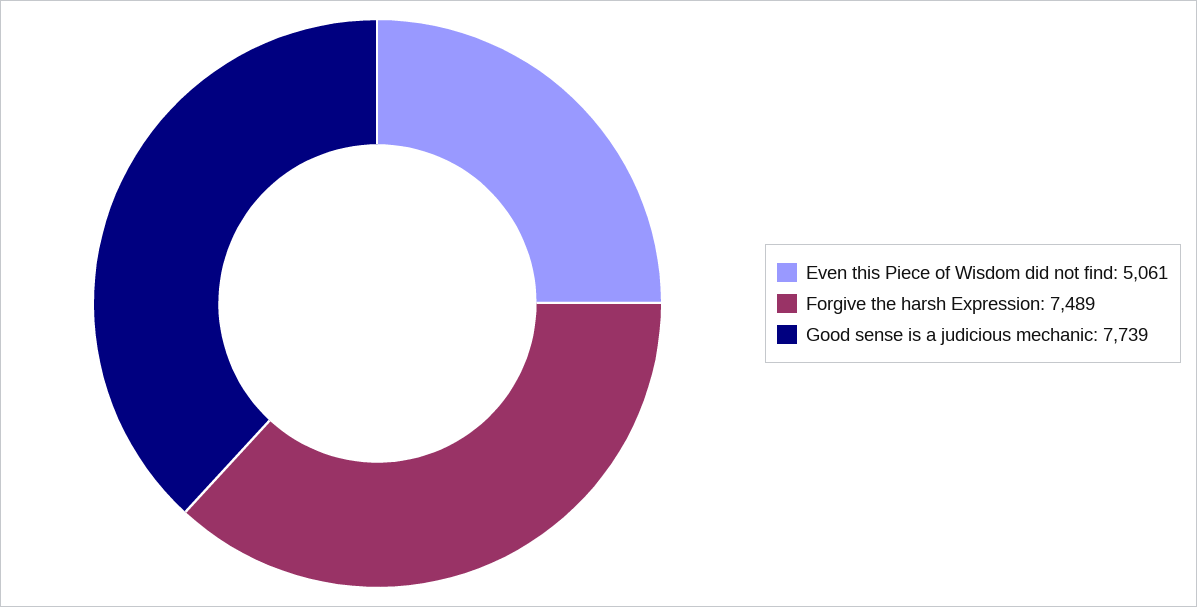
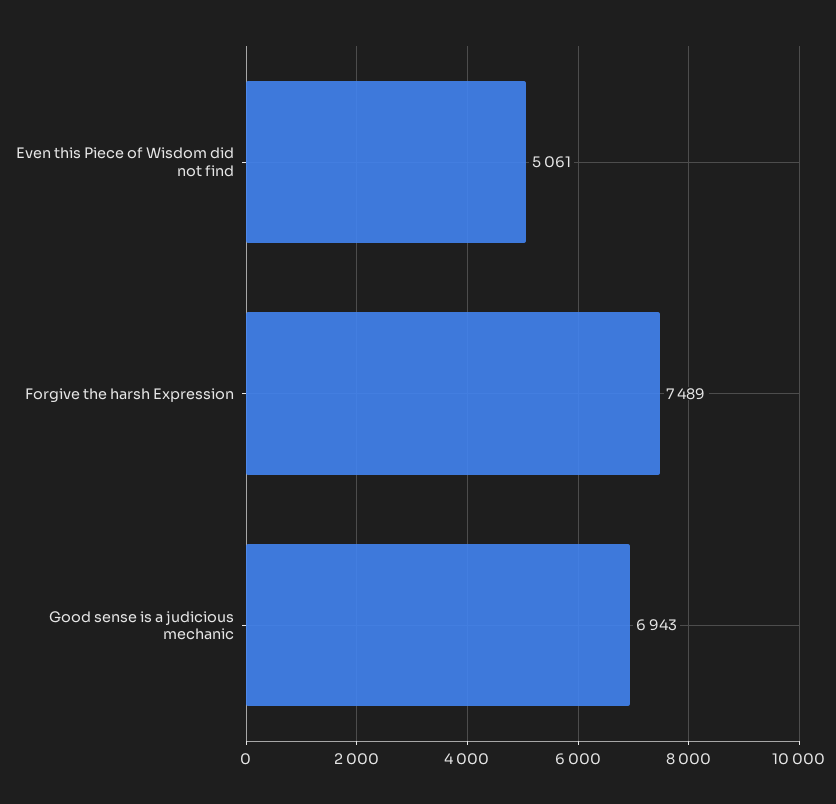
Good sense is a judicious mechanic: 7739 -> 6943

